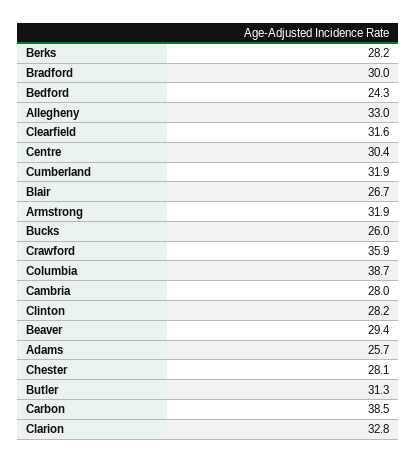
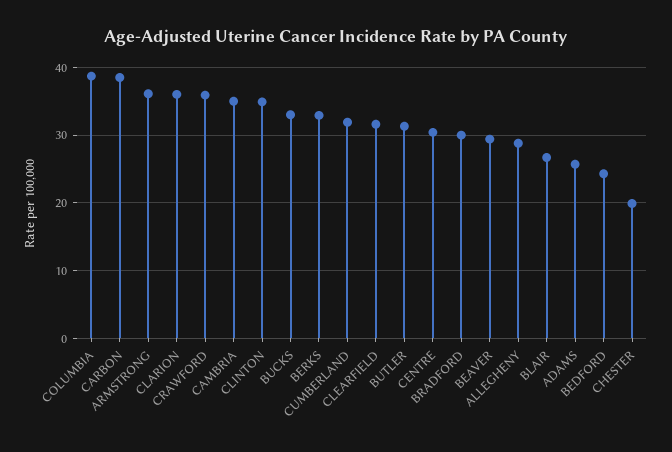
Berks: 28.2 -> 33
Allegheny: 33 -> 29
Armstrong: 31.9 -> 36
Bucks: 26 -> 33
Cambria: 28 -> 35
Clinton: 28.2 -> 35
Chester: 28.1 -> 20
Clarion: 32.8 -> 36

